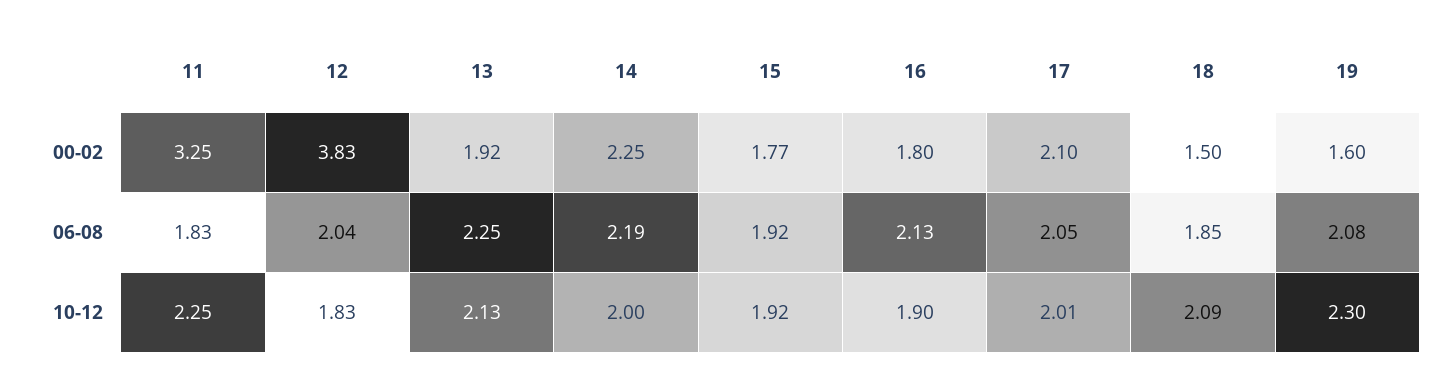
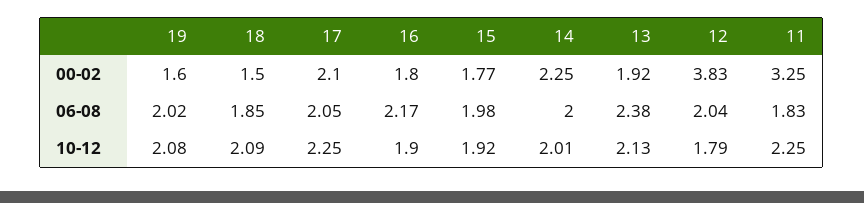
13, 06-08: 2.25 -> 2.38
14, 06-08: 2.19 -> 2
15, 06-08: 1.92 -> 1.98
16, 06-08: 2.13 -> 2.17
19, 06-08: 2.08 -> 2.02
12, 10-12: 1.83 -> 1.79
14, 10-12: 2 -> 2.01
17, 10-12: 2.01 -> 2.25
19, 10-12: 2.3 -> 2.08

